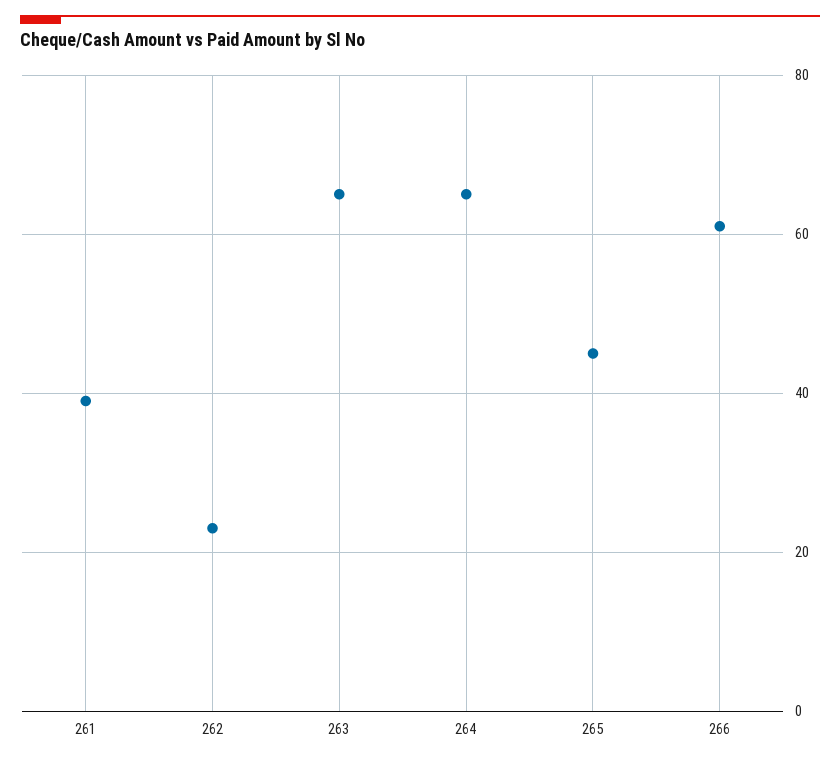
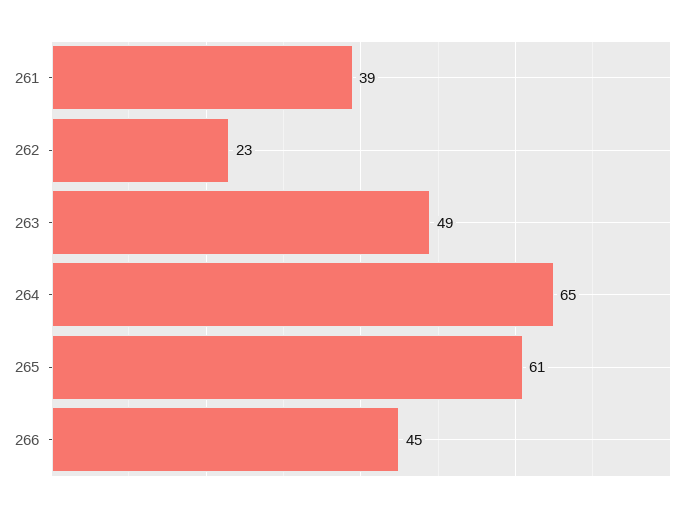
263: 65 -> 49
265: 45 -> 61
266: 60 -> 45

